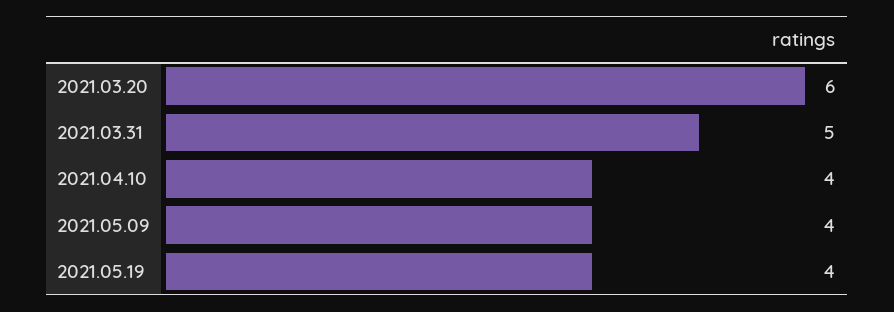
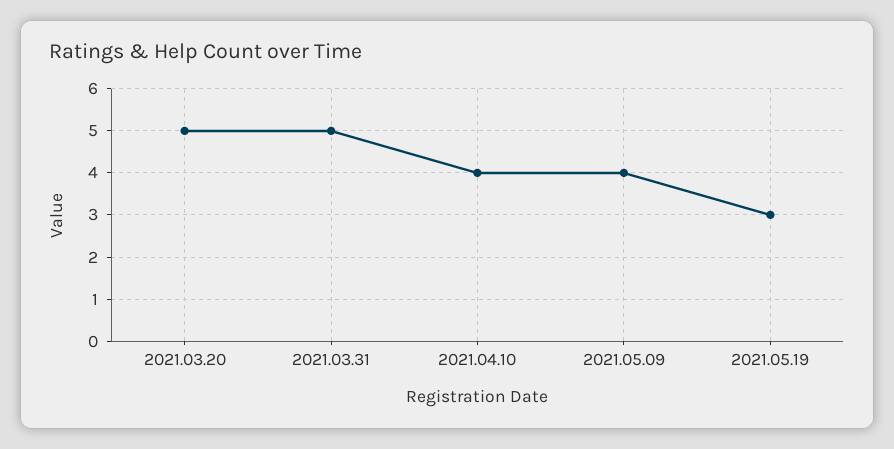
2021.03.20: 6 -> 5
2021.05.19: 4 -> 3

